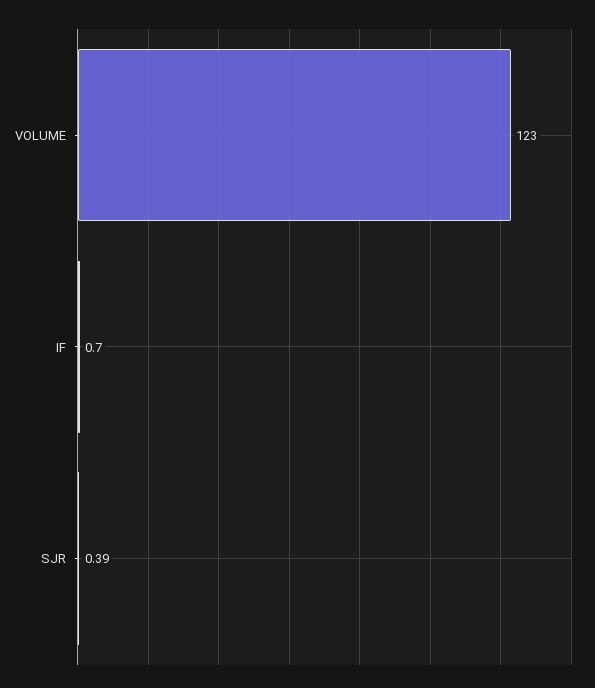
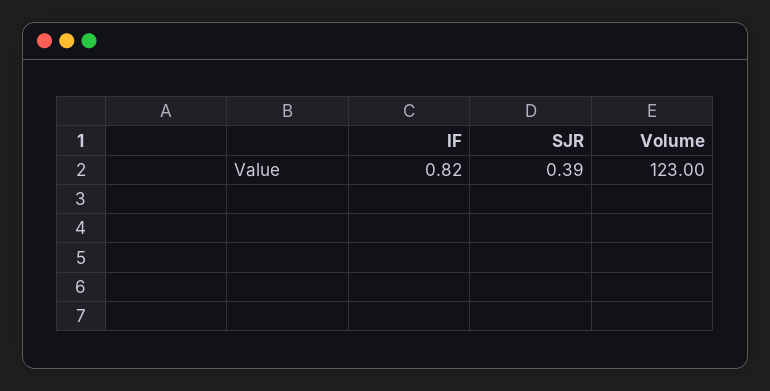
IF: 0.7 -> 0.82

